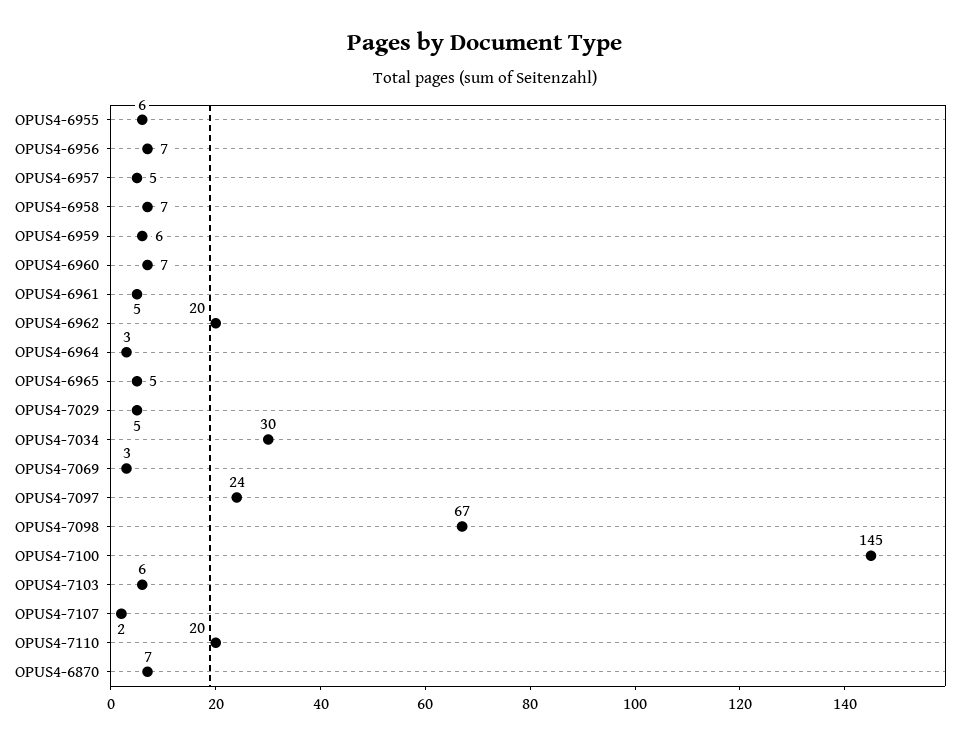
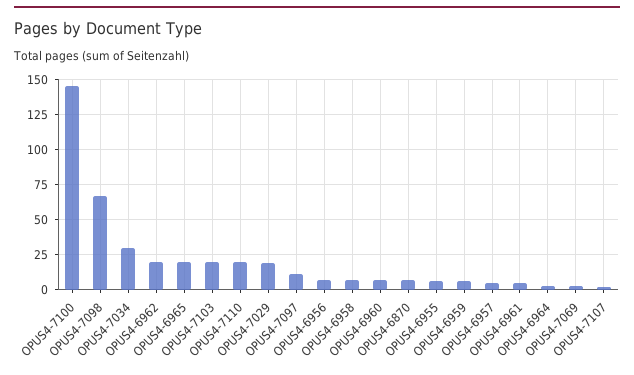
OPUS4-6965: 5 -> 20
OPUS4-7029: 5 -> 20
OPUS4-7097: 24 -> 10
OPUS4-7103: 6 -> 20

